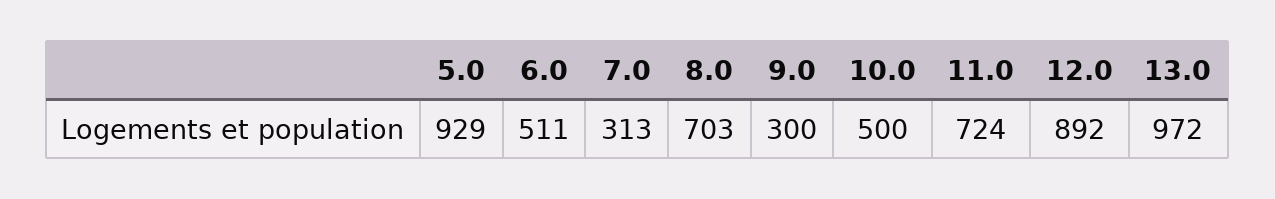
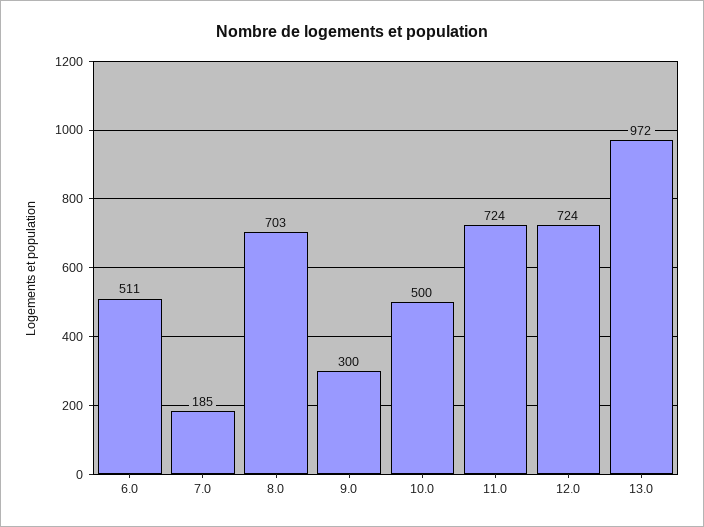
5.0: 929 -> none
7.0: 313 -> 185
12.0: 892 -> 724

